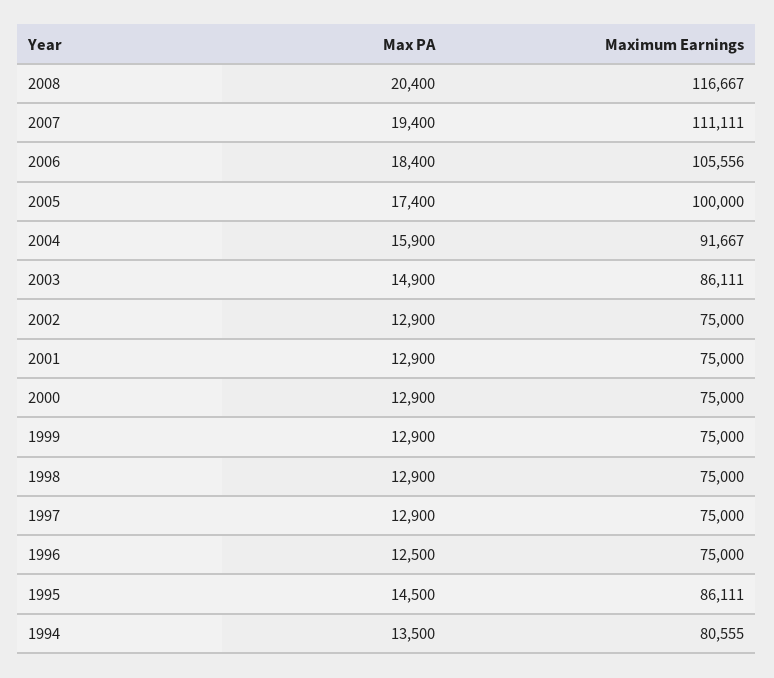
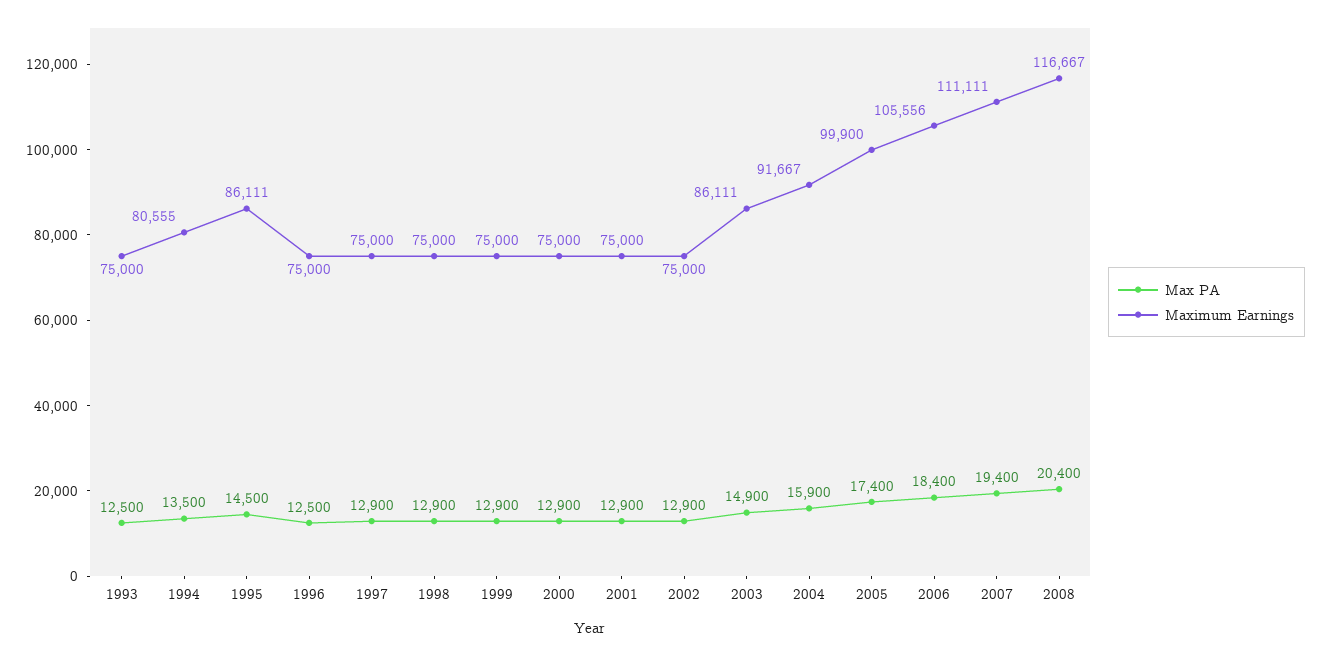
Maximum Earnings, 2005: 100000 -> 99900
Max PA, 1993: none -> 12500
Maximum Earnings, 1993: none -> 75000

